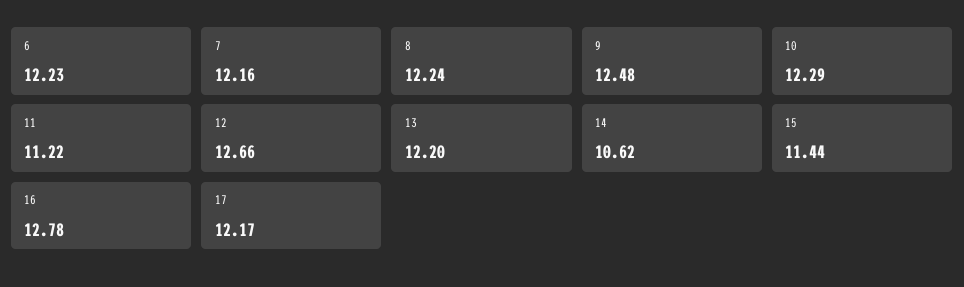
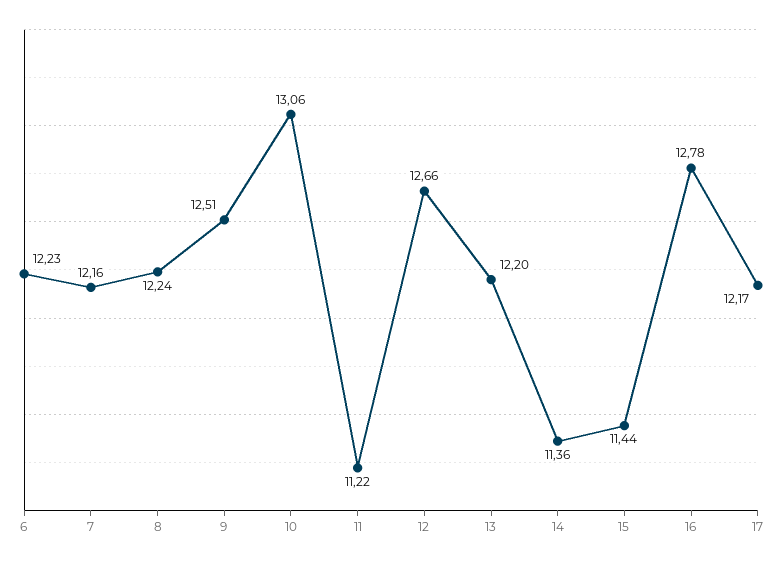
9: 12.48 -> 12.51
10: 12.29 -> 13.06
14: 10.62 -> 11.36

